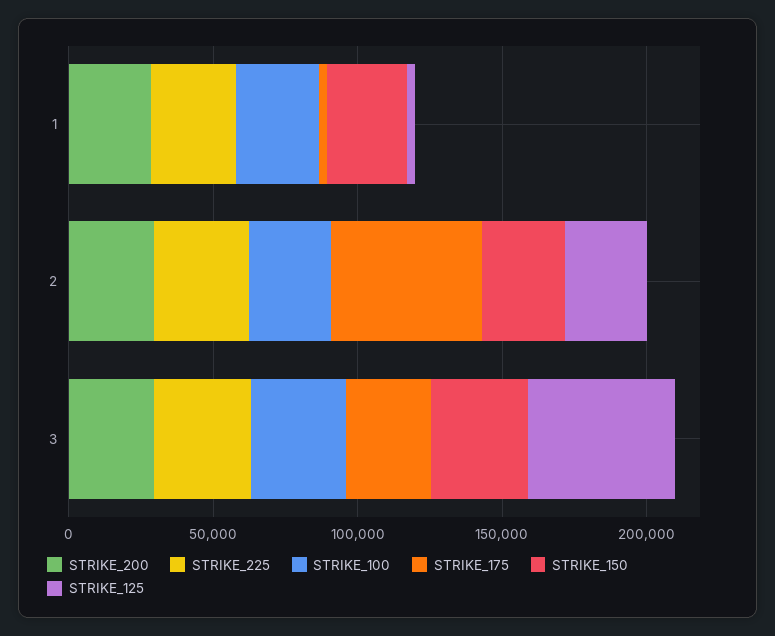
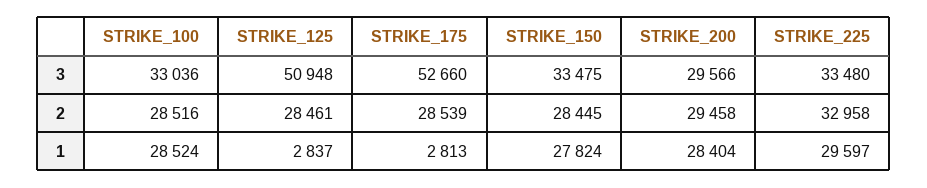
STRIKE_175, 2: 50000 -> 28539
STRIKE_175, 3: 30000 -> 52660

